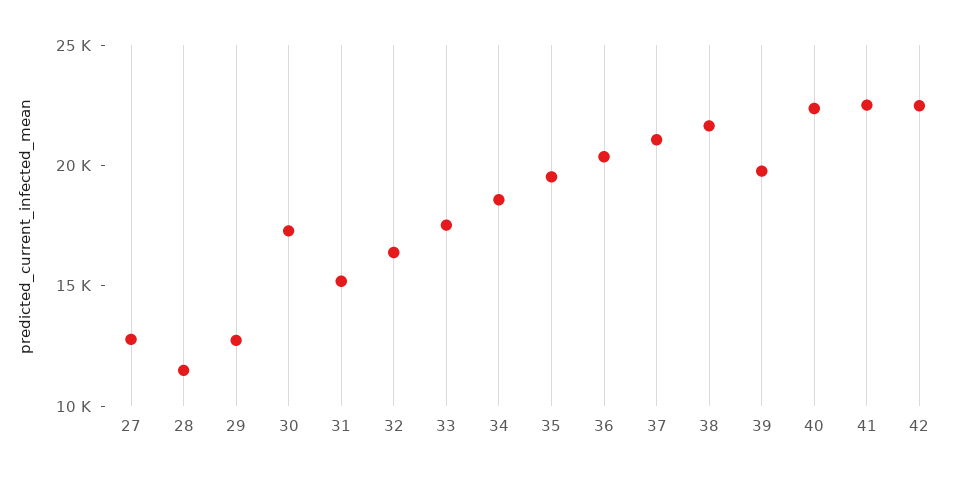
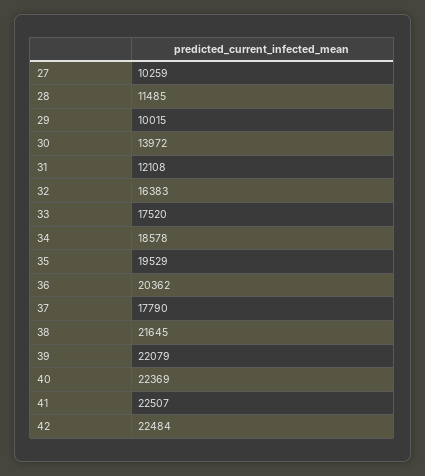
27: 13000 -> 10259
29: 13000 -> 10015
30: 17000 -> 13972
31: 15000 -> 12108
37: 21000 -> 17790
39: 20000 -> 22079

